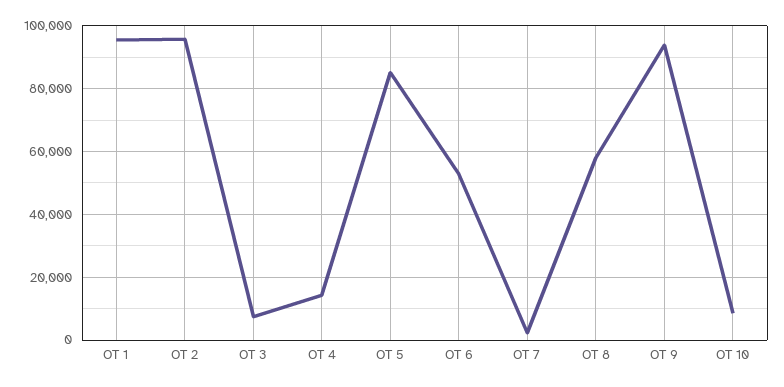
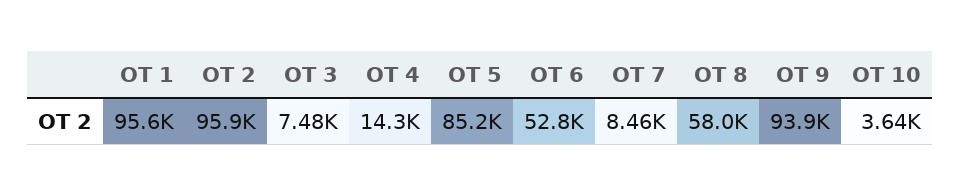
OT 7: 2000 -> 8460
OT 10: 8000 -> 3640

